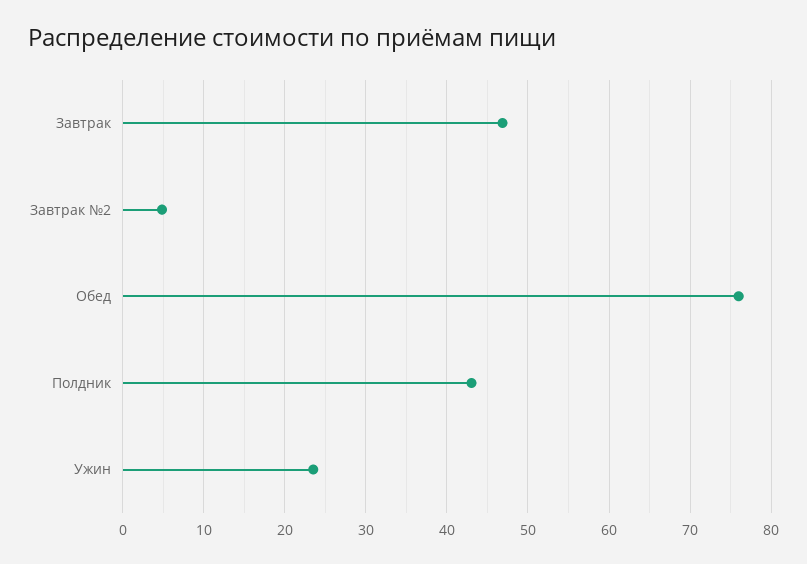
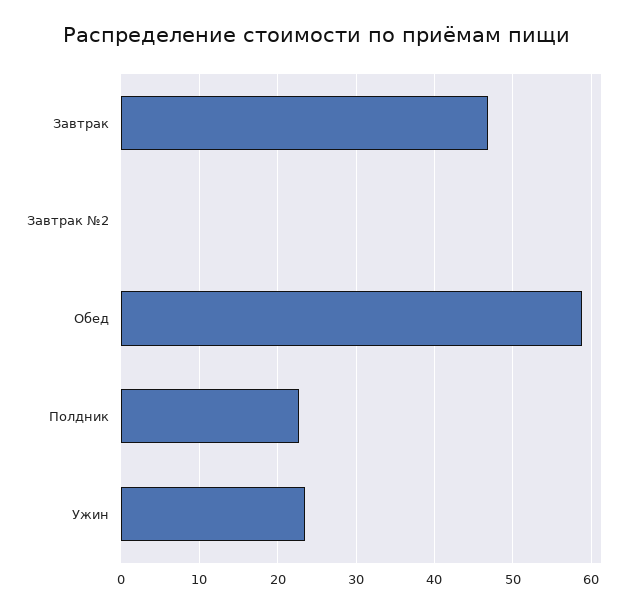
Завтрак №2: 5 -> 0
Обед: 76 -> 59
Полдник: 43 -> 23

